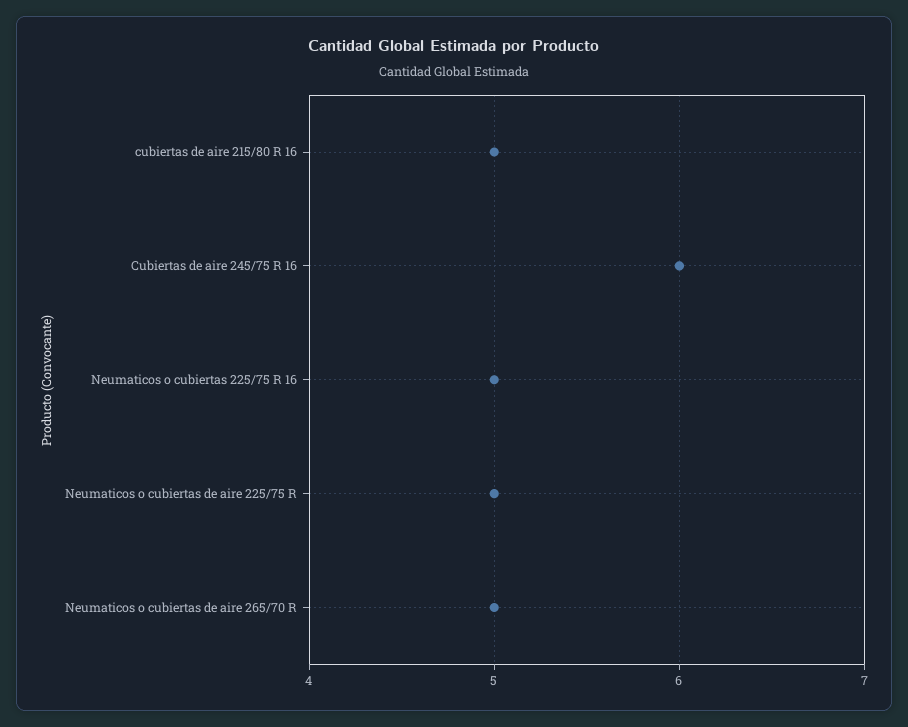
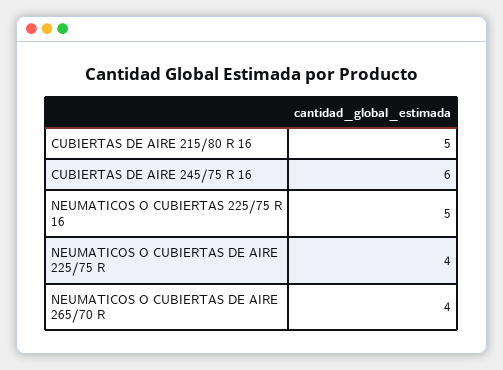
Neumaticos o cubiertas de aire 225/75 R: 5 -> 4
Neumaticos o cubiertas de aire 265/70 R: 5 -> 4

